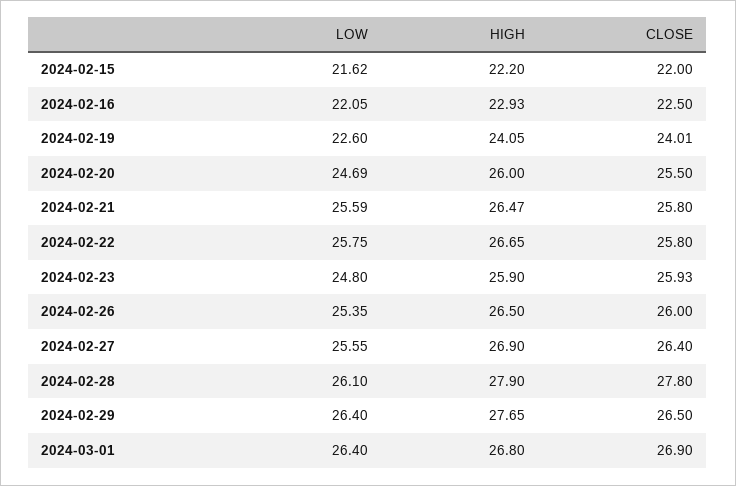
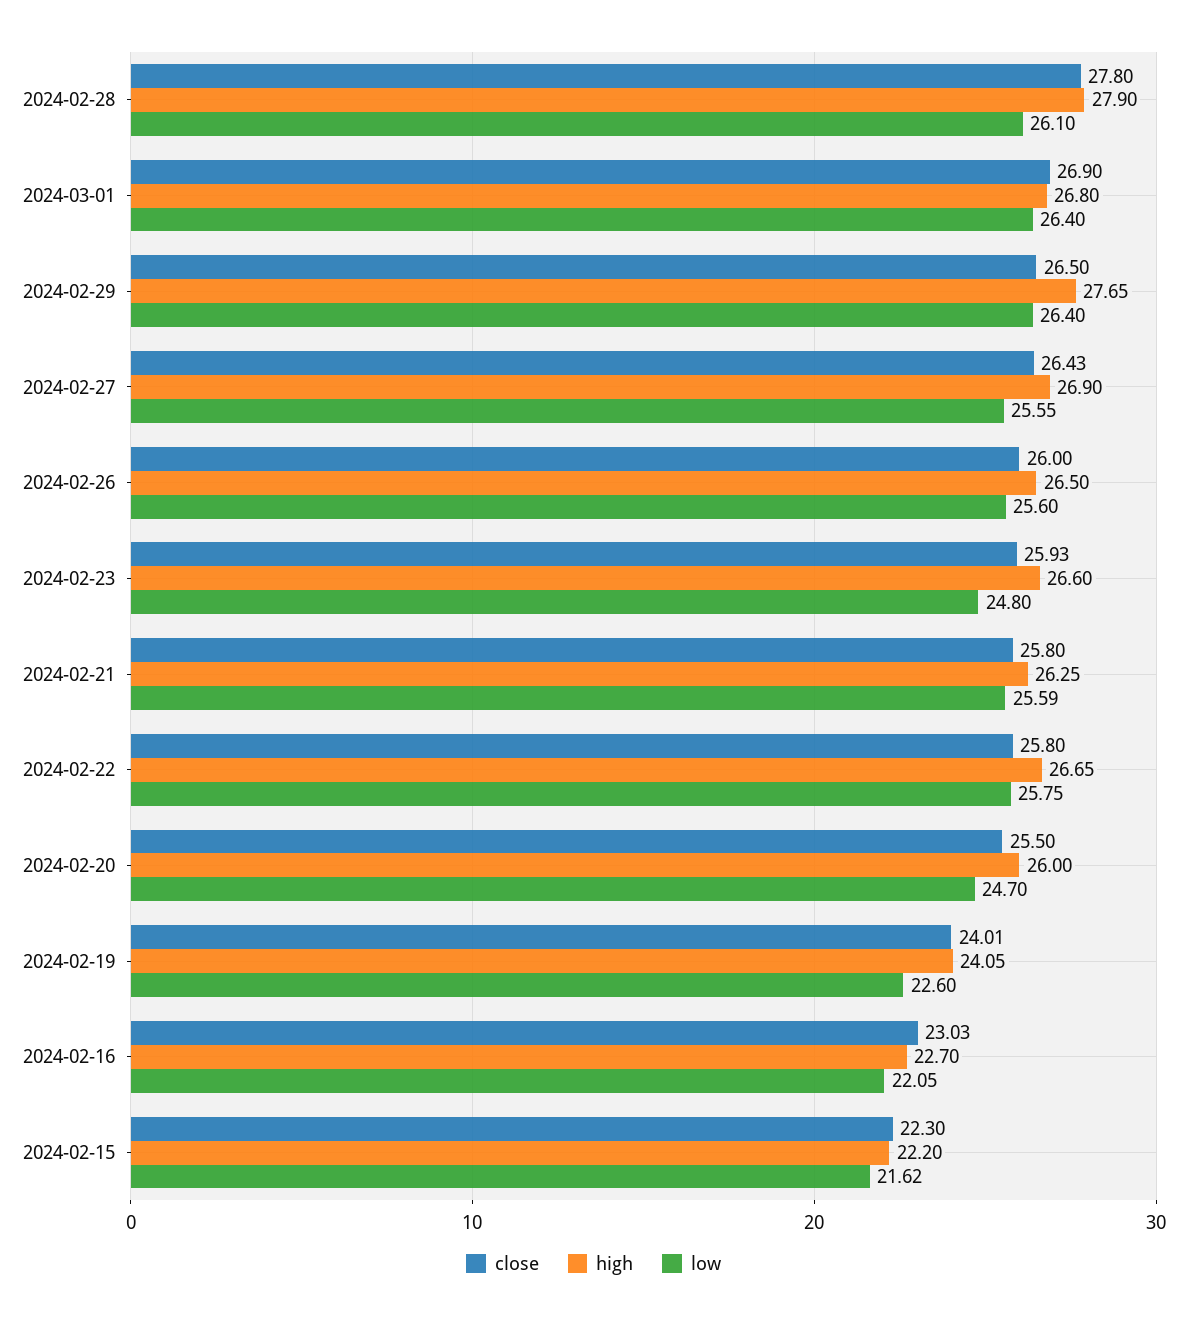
CLOSE, 2024-02-15: 22 -> 22.3
HIGH, 2024-02-16: 22.93 -> 22.7
CLOSE, 2024-02-16: 22.5 -> 23.03
LOW, 2024-02-20: 24.69 -> 24.7
HIGH, 2024-02-21: 26.47 -> 26.25
HIGH, 2024-02-23: 25.9 -> 26.6
LOW, 2024-02-26: 25.35 -> 25.6
CLOSE, 2024-02-27: 26.4 -> 26.43

